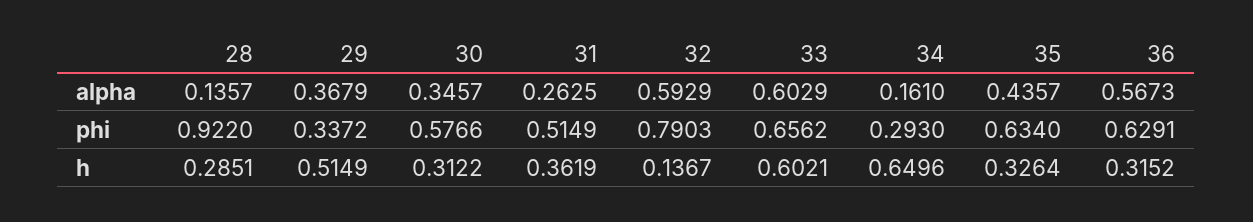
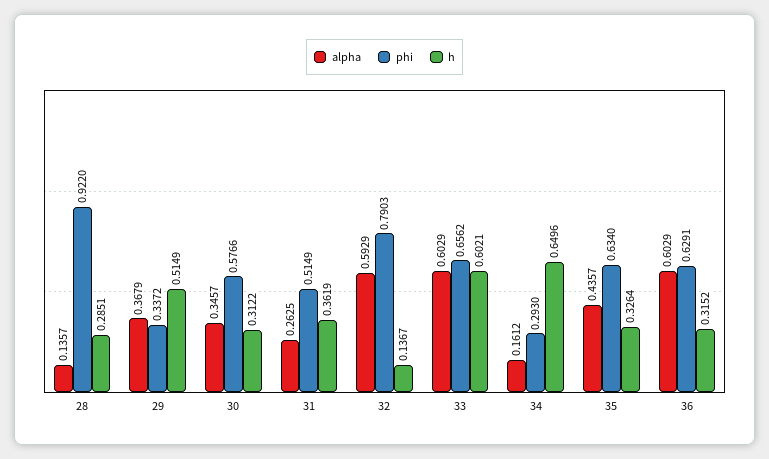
alpha, 34: 0.161 -> 0.1612
alpha, 36: 0.5673 -> 0.6029

